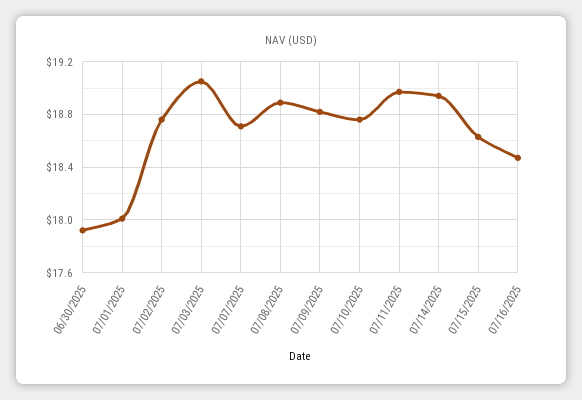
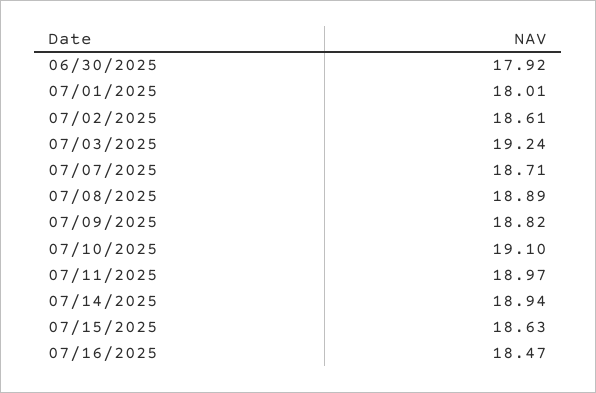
07/02/2025: 18.75 -> 18.61
07/03/2025: 19.05 -> 19.24
07/10/2025: 18.75 -> 19.1

